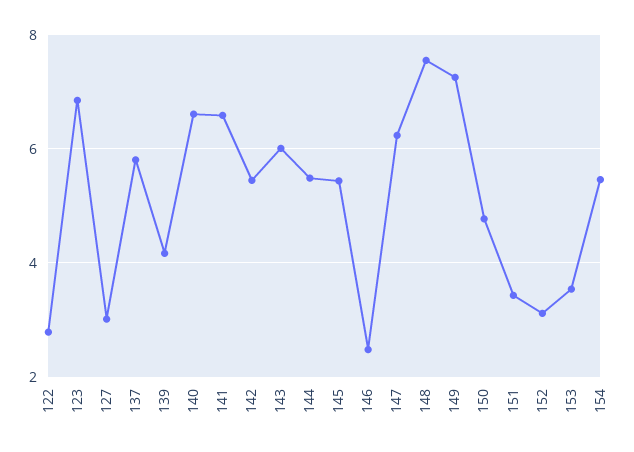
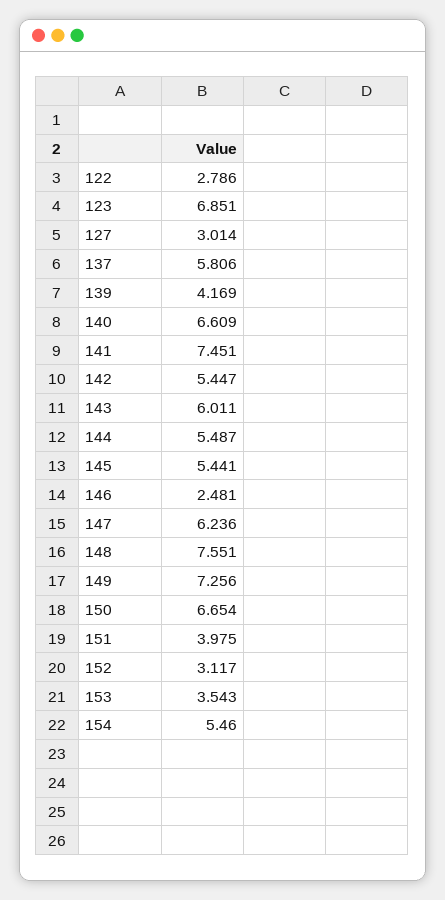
141: 6.6 -> 7.451
150: 4.8 -> 6.654
151: 3.4 -> 3.975

